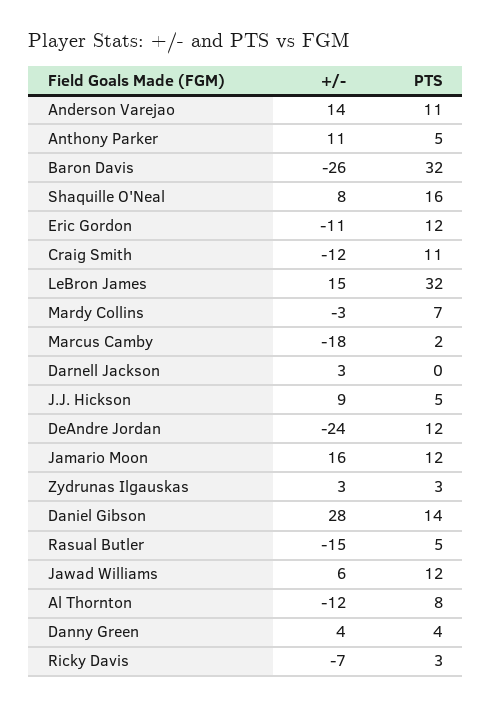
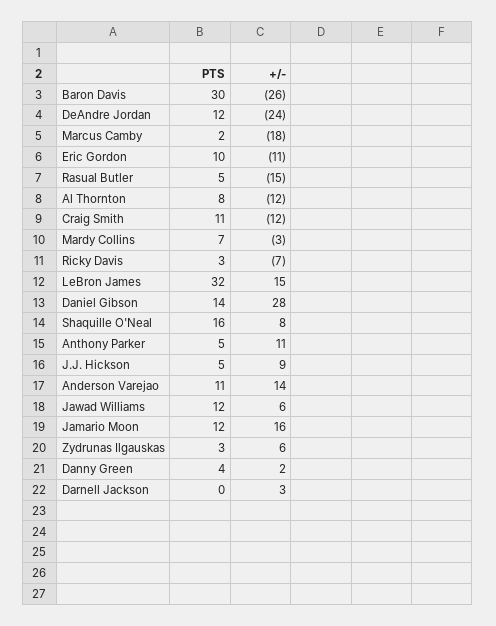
PTS, Baron Davis: 32 -> 30
PTS, Eric Gordon: 12 -> 10
+/-, Zydrunas Ilgauskas: 3 -> 6
+/-, Danny Green: 4 -> 2

